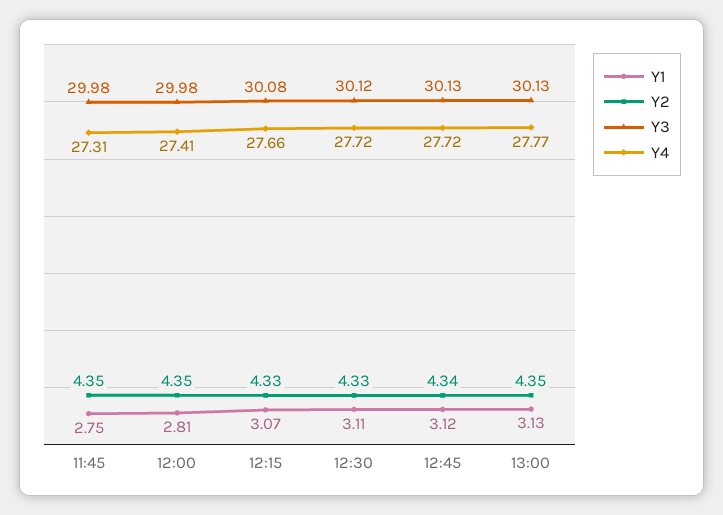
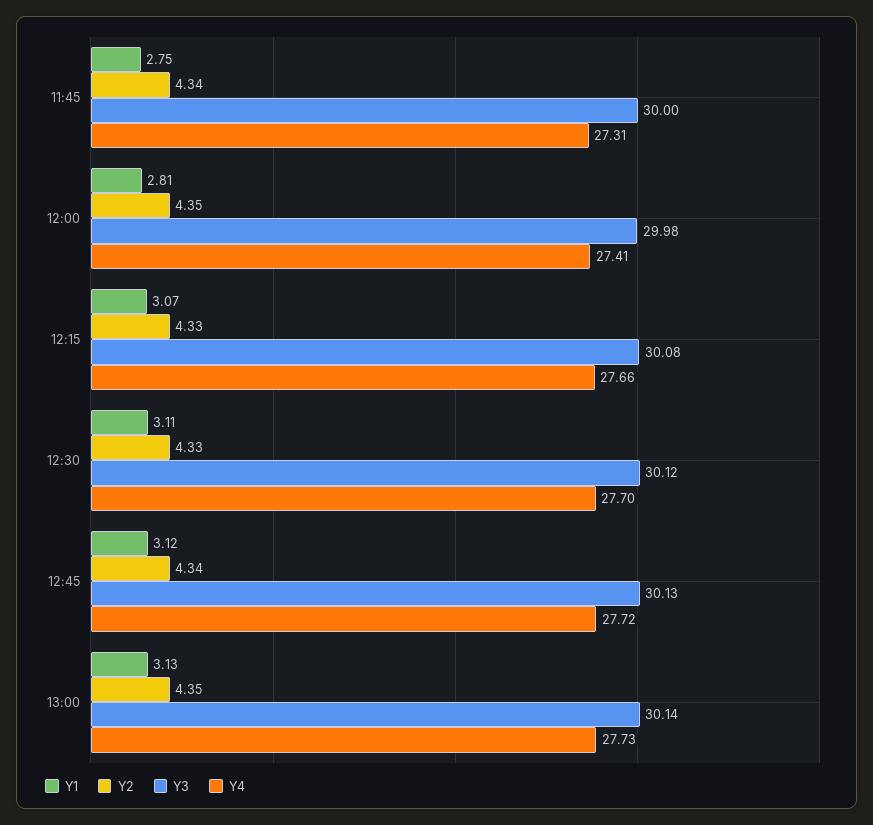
Y2, 11:45: 4.35 -> 4.34
Y3, 11:45: 29.98 -> 30
Y4, 12:30: 27.72 -> 27.7
Y3, 13:00: 30.13 -> 30.14
Y4, 13:00: 27.77 -> 27.73

